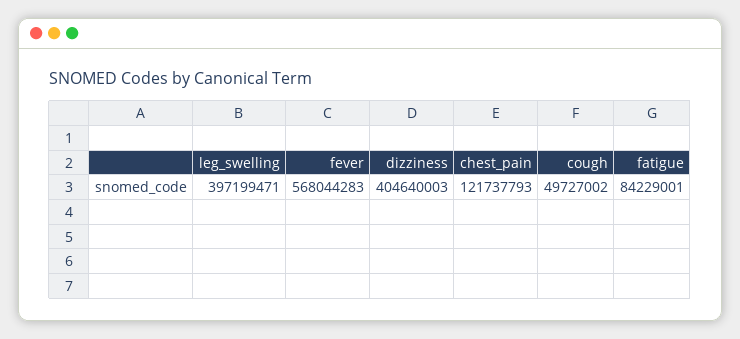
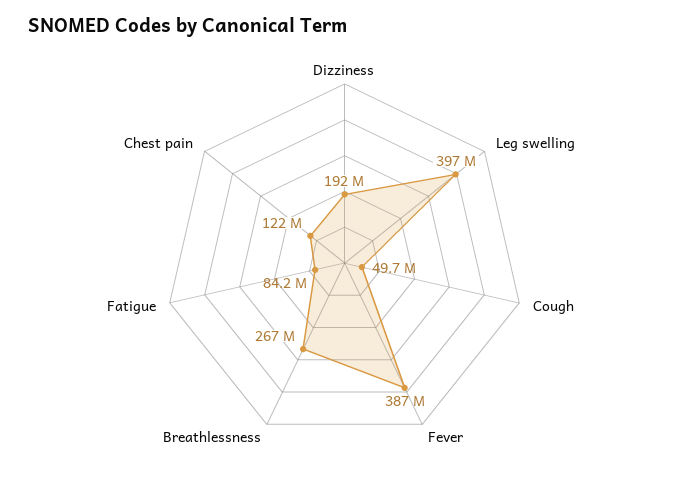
fever: 568044283 -> 387000000
dizziness: 404640003 -> 192000000
Breathlessness: none -> 267000000

